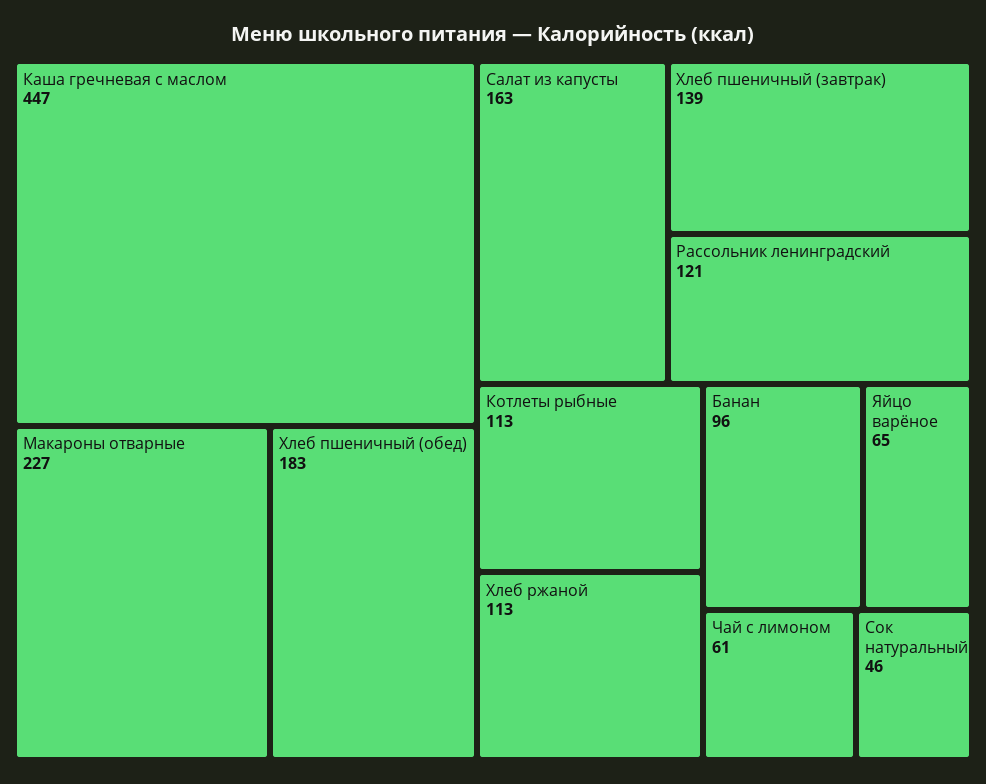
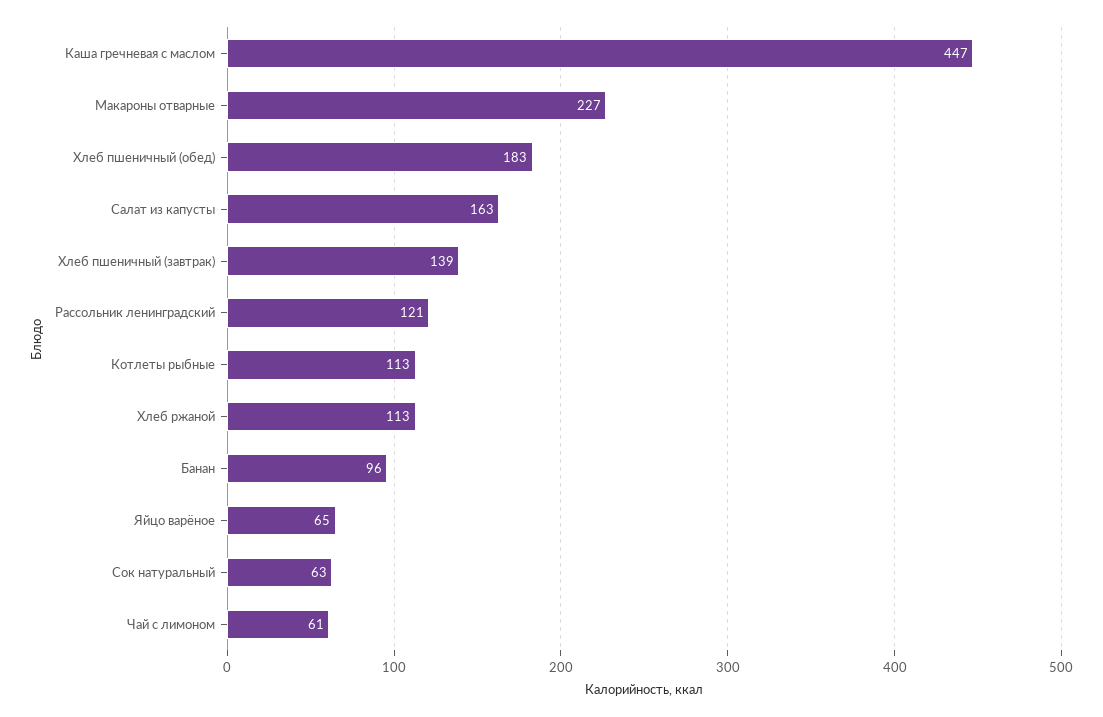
Сок натуральный: 46 -> 63

